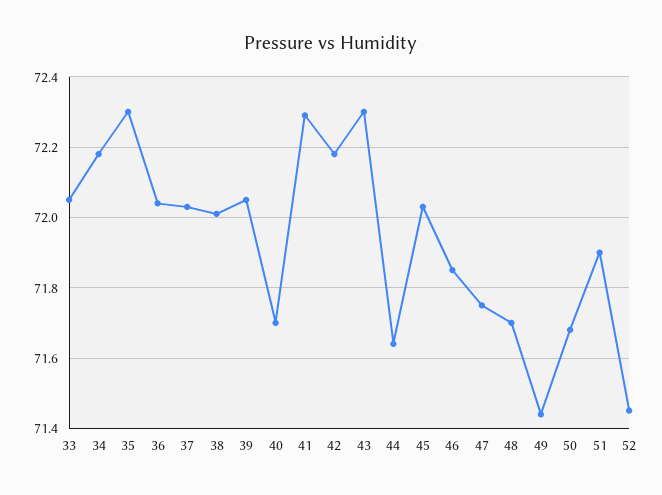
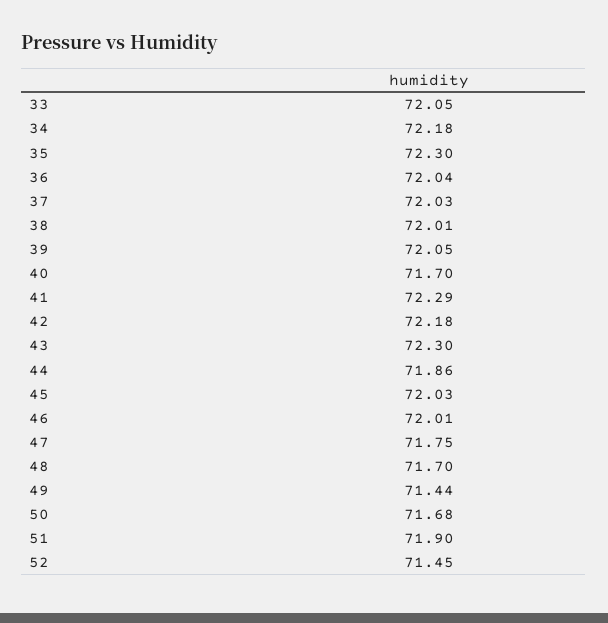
44: 71.65 -> 71.86
46: 71.85 -> 72.01

